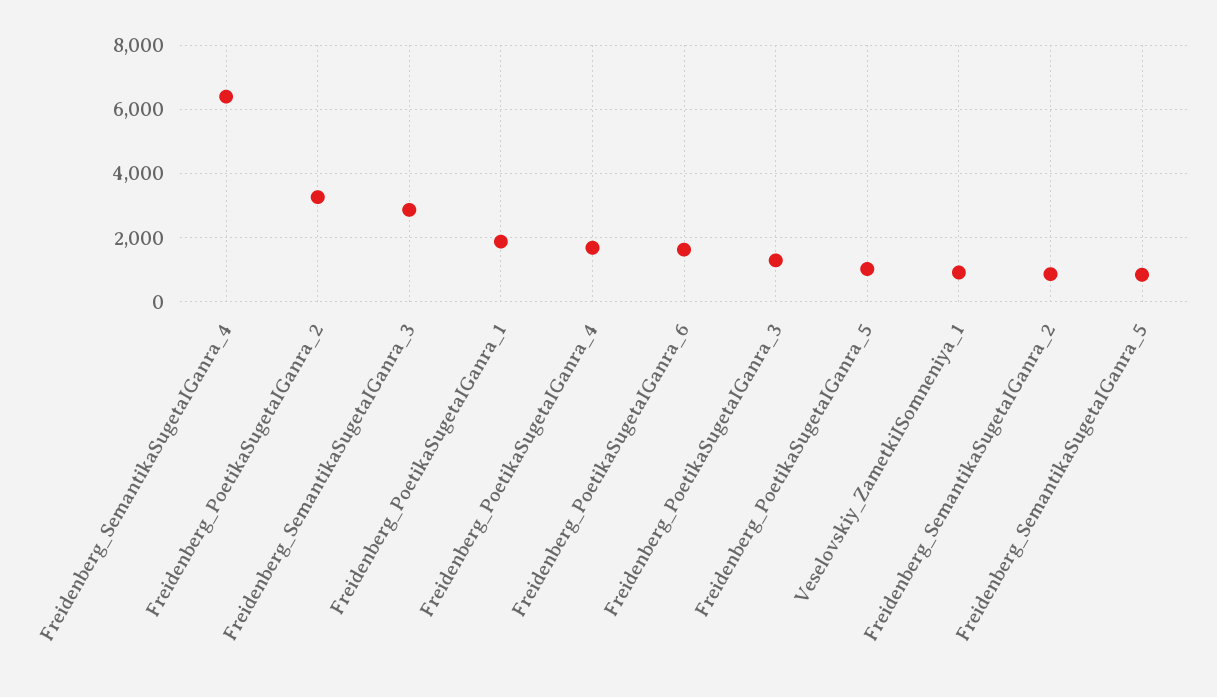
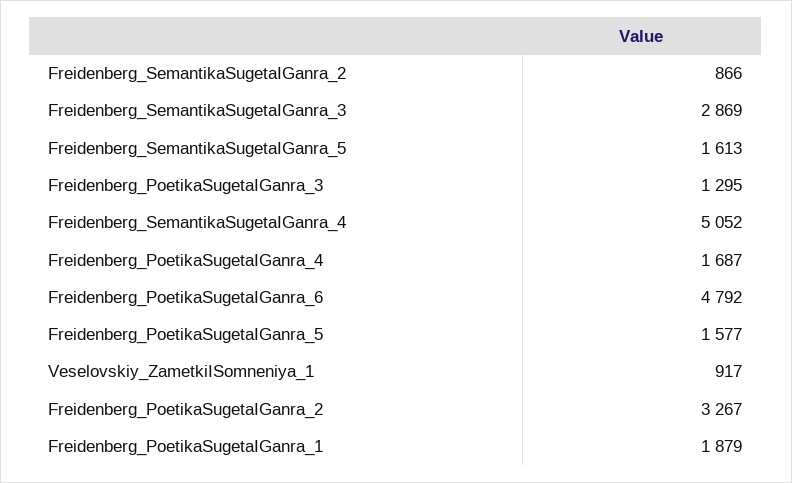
Freidenberg_SemantikaSugetaIGanra_4: 6400 -> 5052
Freidenberg_PoetikaSugetaIGanra_6: 1600 -> 4792
Freidenberg_PoetikaSugetaIGanra_5: 1000 -> 1577
Freidenberg_SemantikaSugetaIGanra_5: 800 -> 1613

